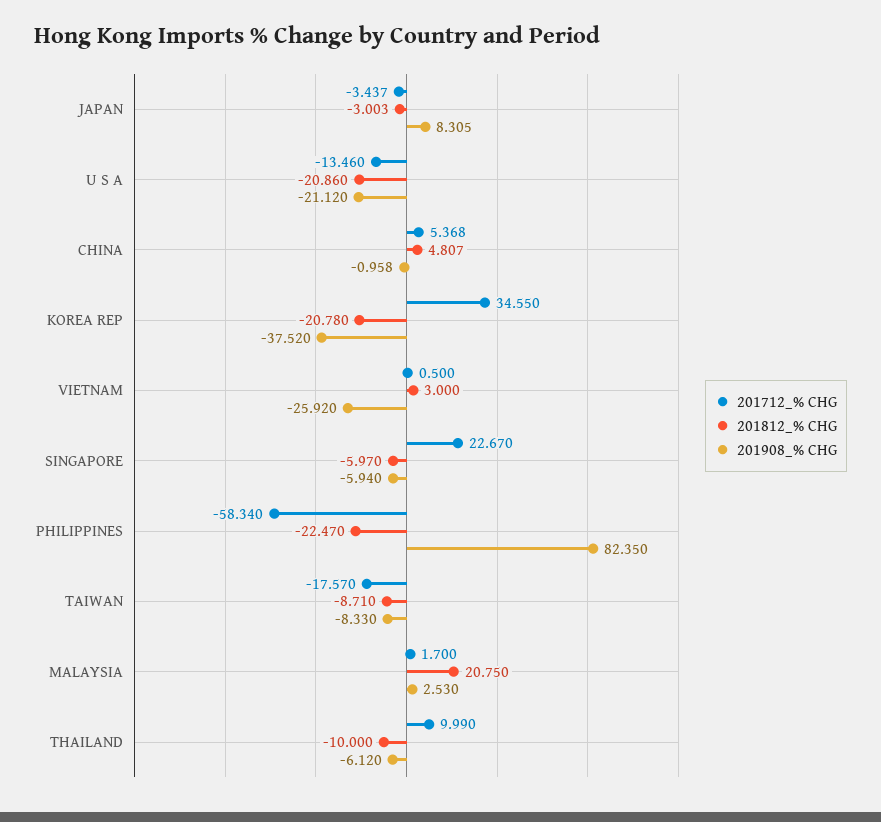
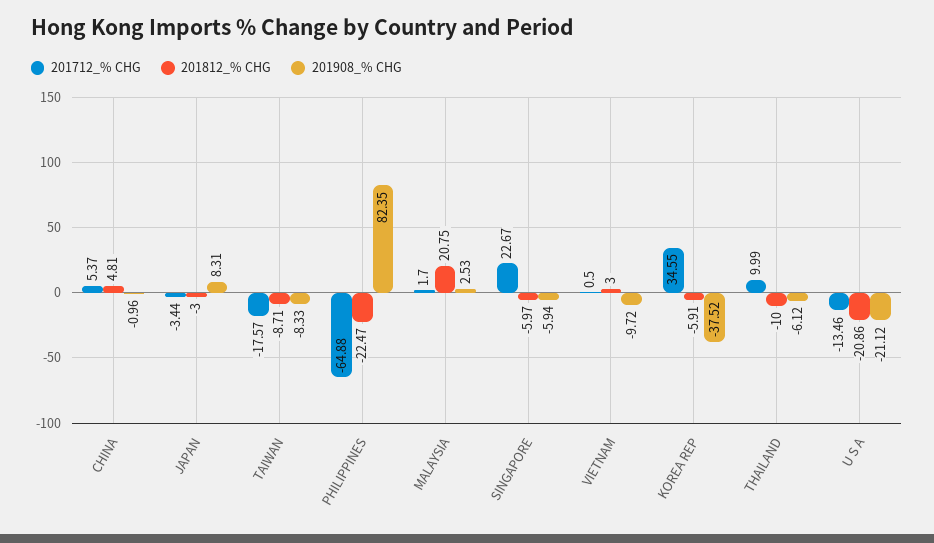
201812_% CHG, KOREA REP: -20.78 -> -5.91
201908_% CHG, VIETNAM: -25.92 -> -9.72
201712_% CHG, PHILIPPINES: -58.34 -> -64.88

